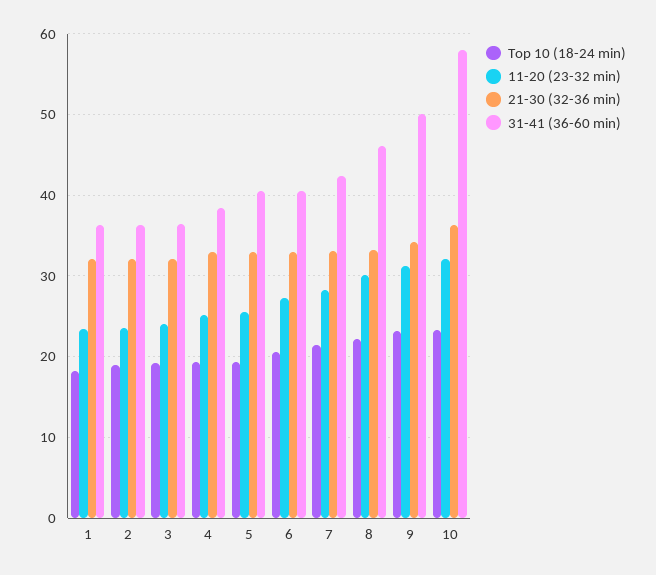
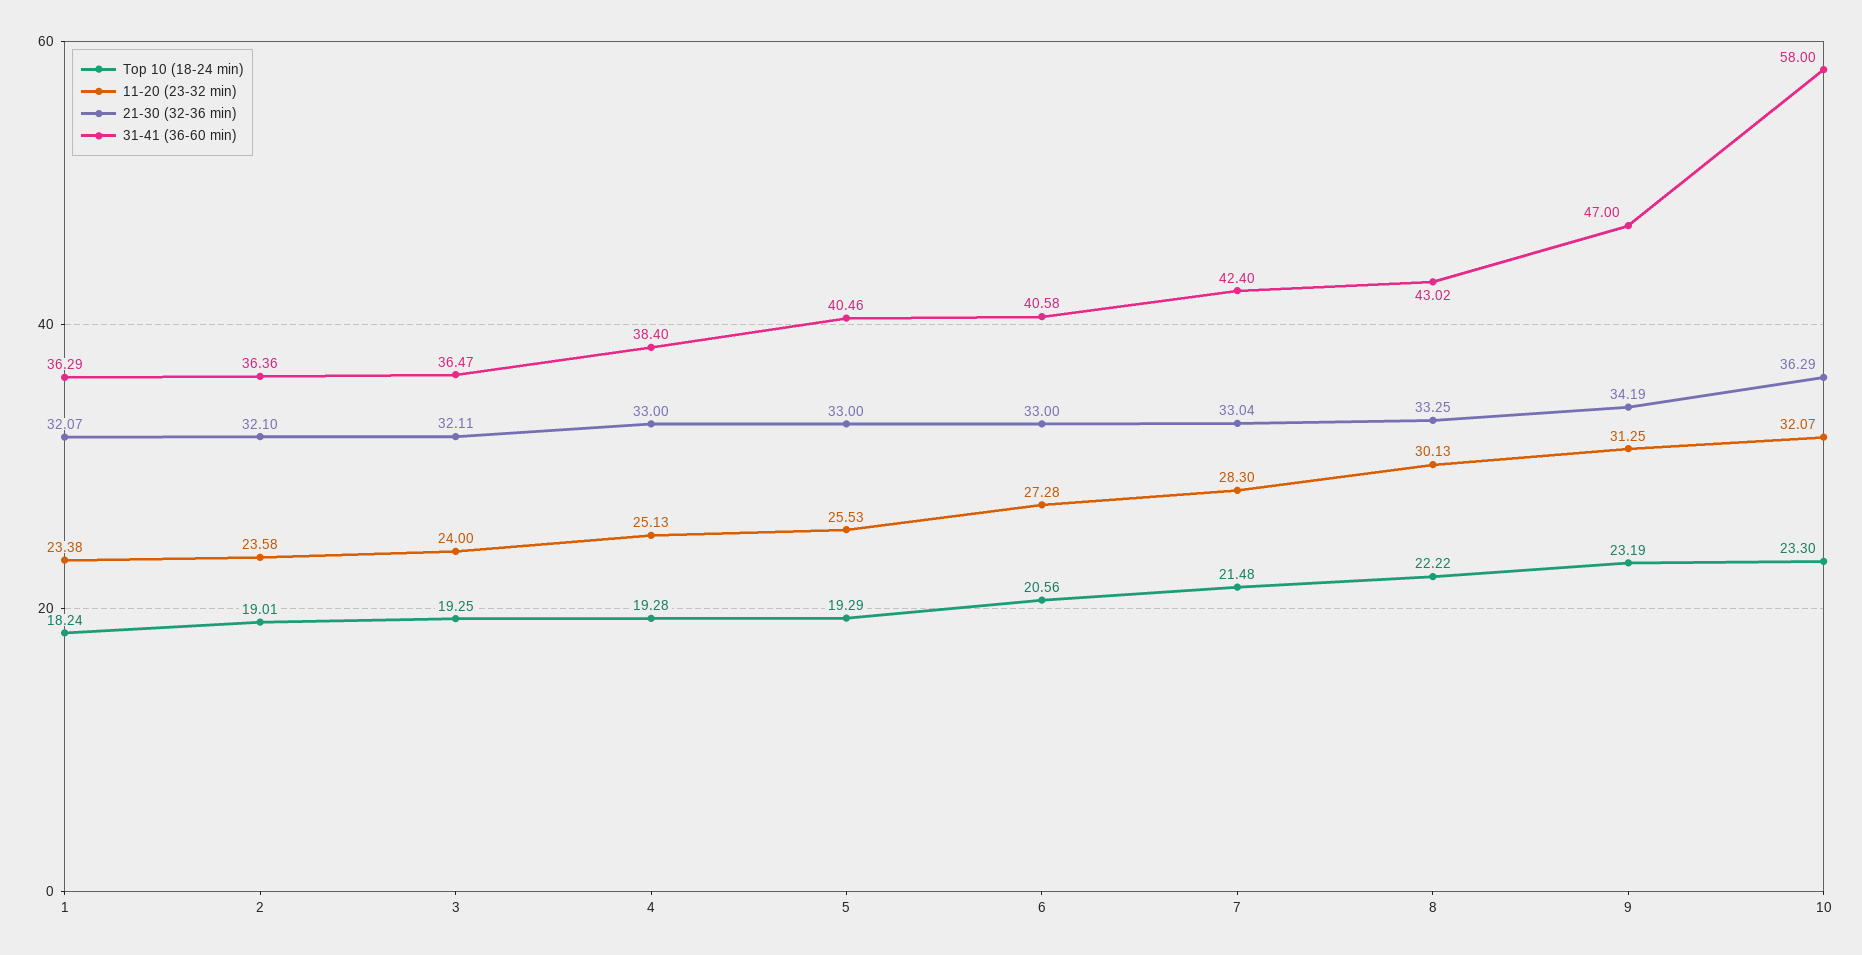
31-41 (36-60 min), 8: 46 -> 43.02
31-41 (36-60 min), 9: 50 -> 47

